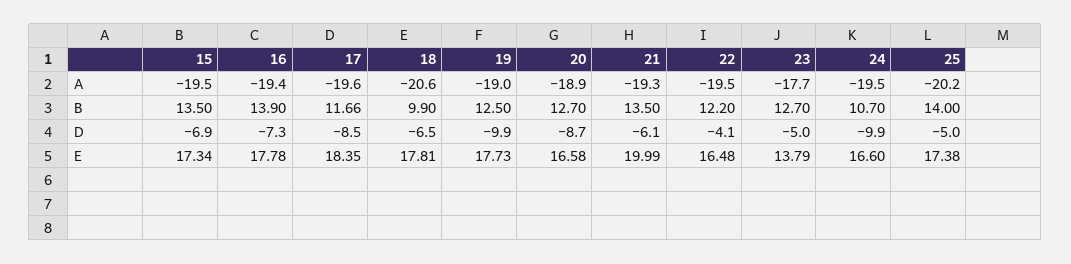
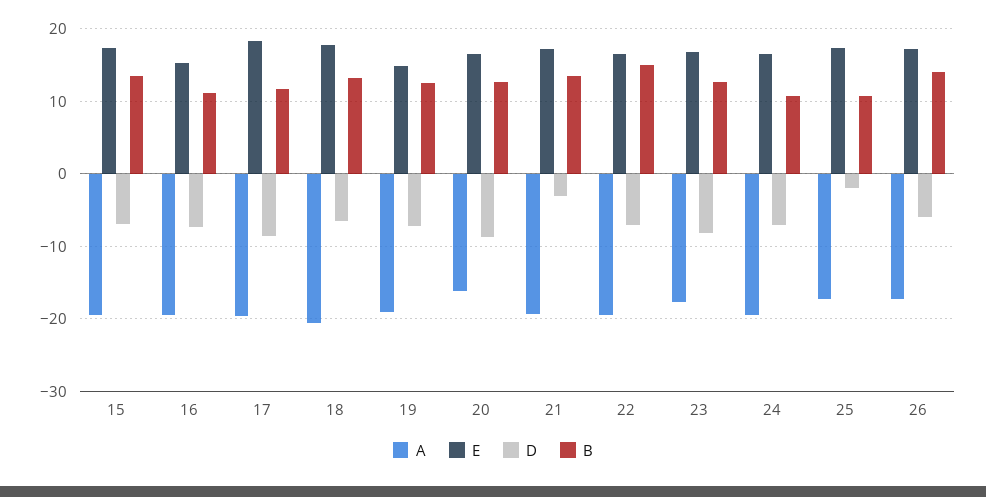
A, 20: -18.9 -> -16
A, 25: -20.2 -> -17
B, 16: 13.9 -> 11
B, 18: 9.9 -> 13
B, 22: 12.2 -> 15
B, 25: 14 -> 11
D, 19: -9.9 -> -7
D, 21: -6.1 -> -3
D, 22: -4.1 -> -7
D, 23: -5 -> -8
D, 24: -9.9 -> -7
D, 25: -5 -> -2
E, 16: 17.78 -> 15
E, 19: 17.73 -> 15
E, 21: 19.99 -> 17
E, 23: 13.79 -> 17
A, 26: none -> -17
E, 26: none -> 17
D, 26: none -> -6
B, 26: none -> 14

